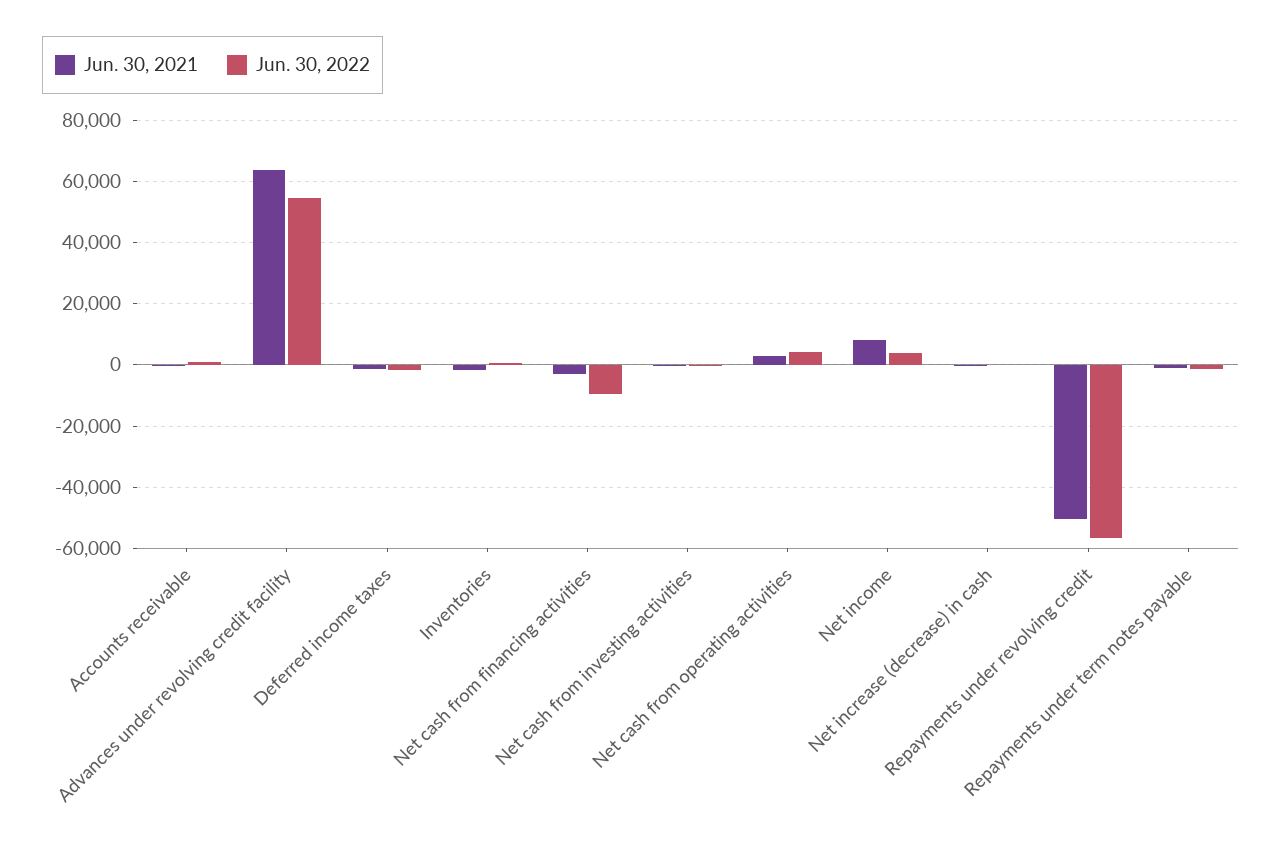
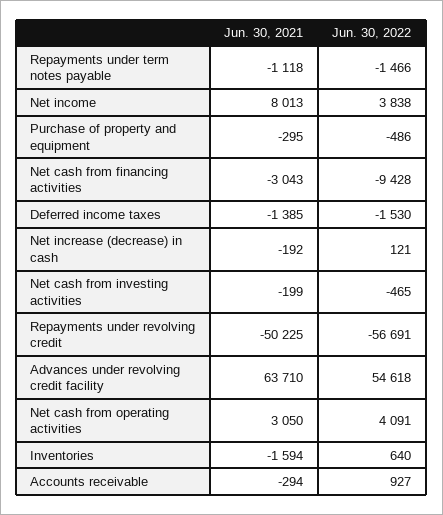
Jun. 30, 2021, Purchase of property and equipment: none -> -295
Jun. 30, 2022, Purchase of property and equipment: none -> -486

